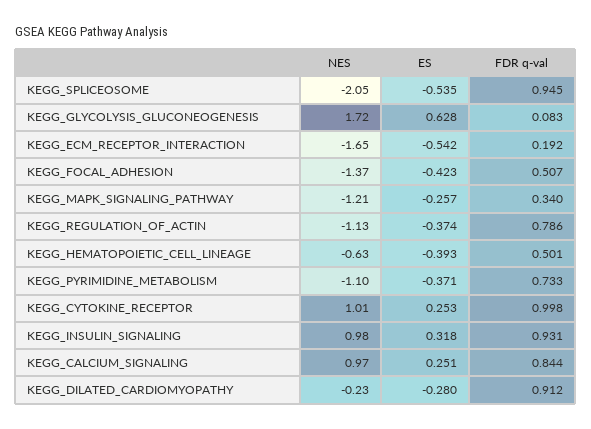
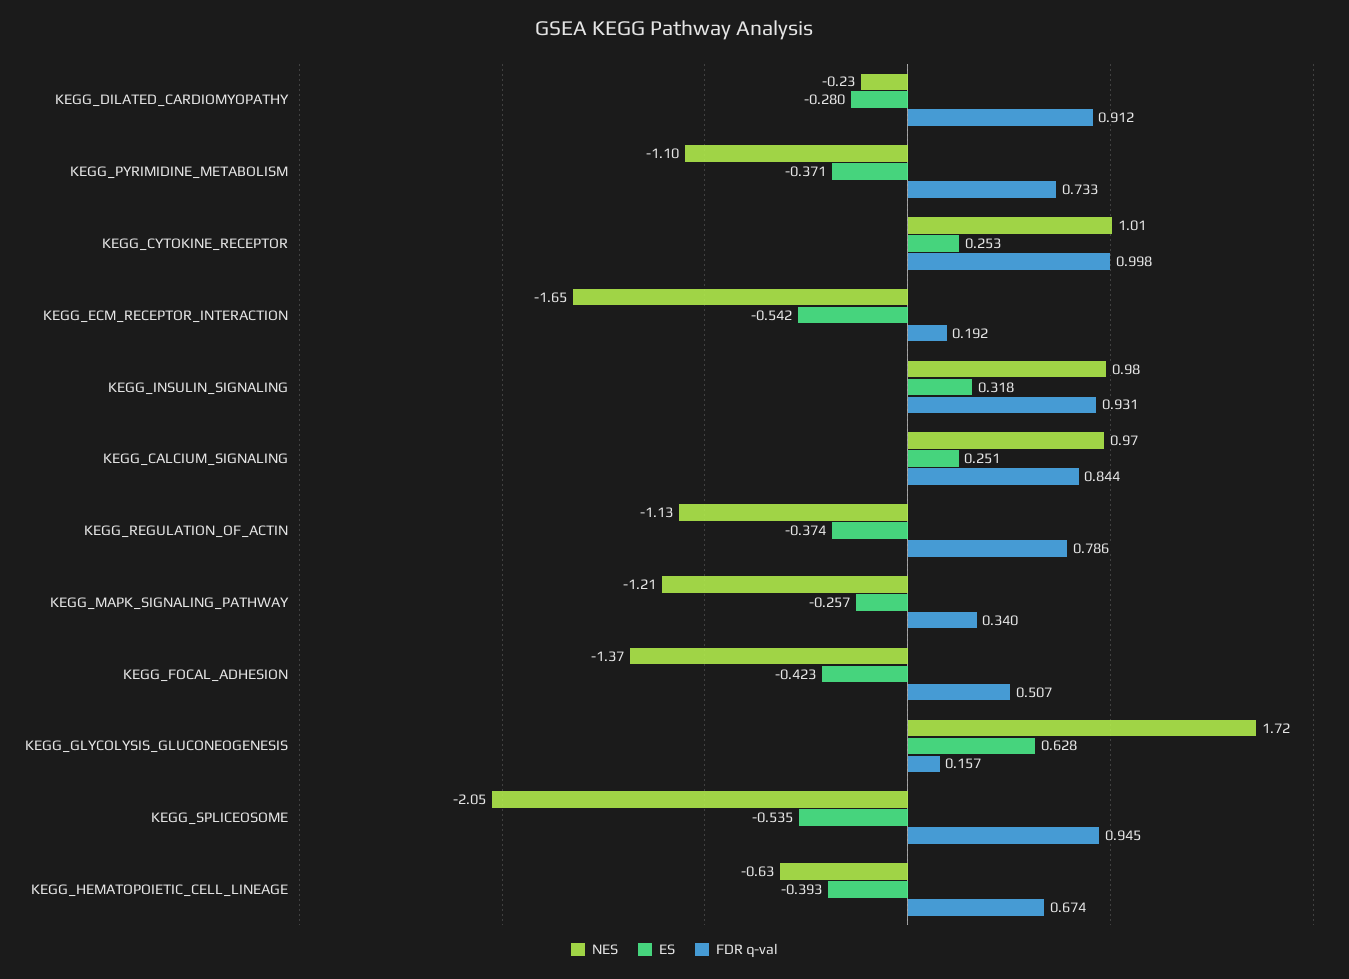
FDR q-val, KEGG_GLYCOLYSIS_GLUCONEOGENESIS: 0.083 -> 0.157
FDR q-val, KEGG_HEMATOPOIETIC_CELL_LINEAGE: 0.501 -> 0.674

